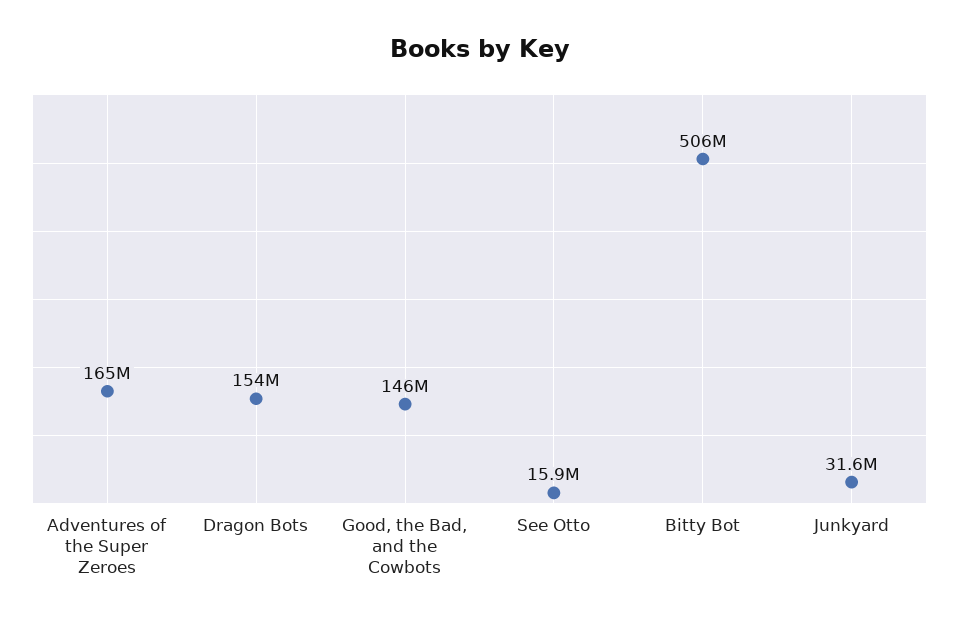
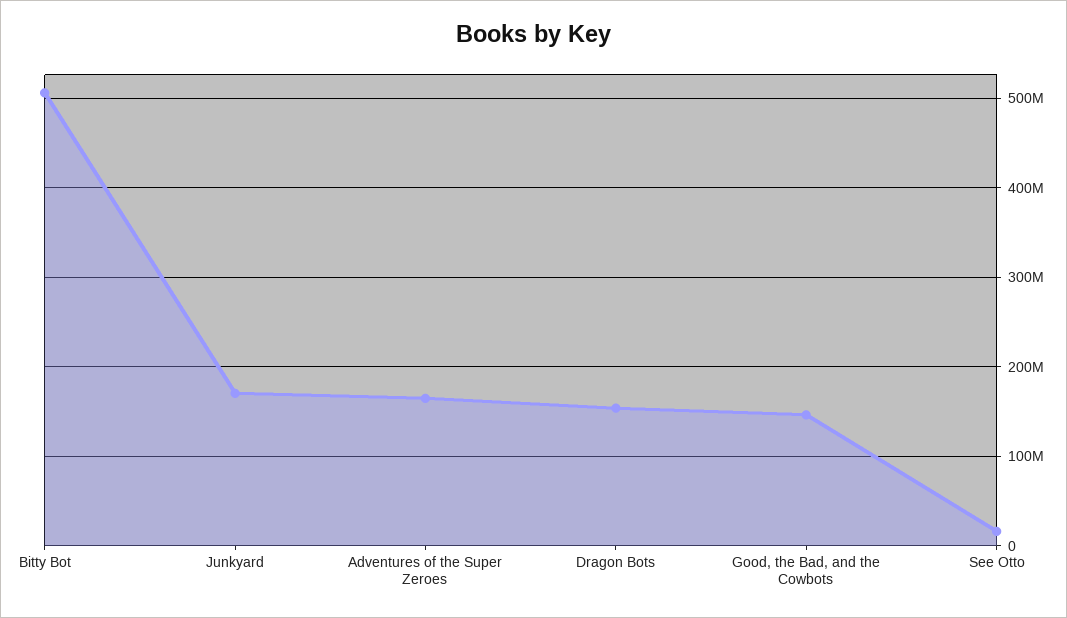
Junkyard: 31600000 -> 170000000

